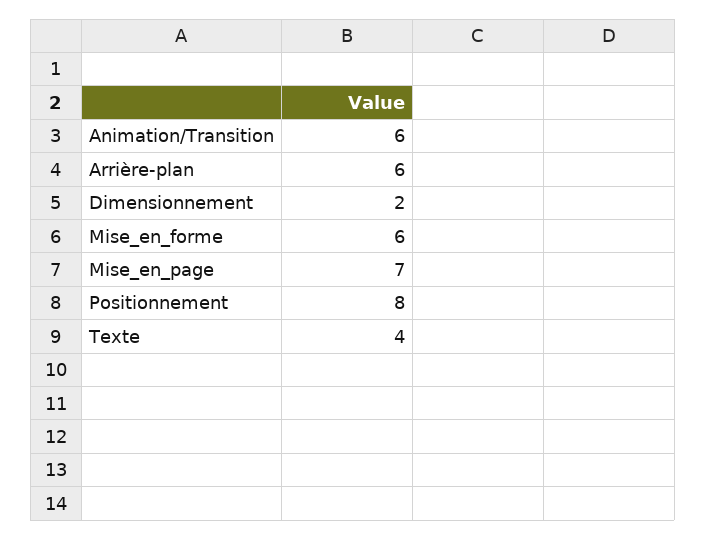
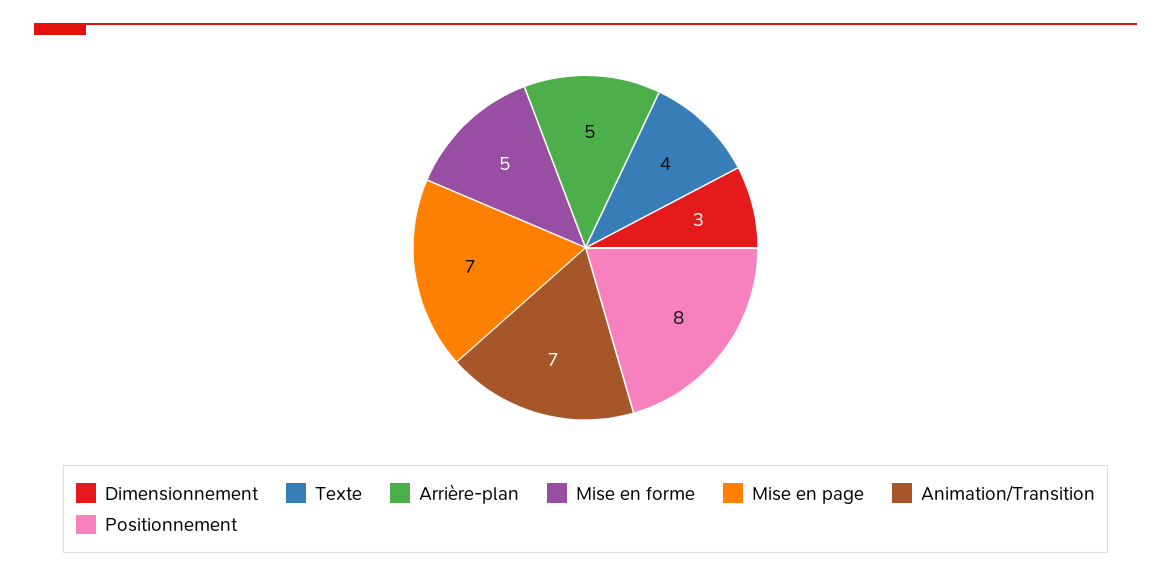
Animation/Transition: 6 -> 7
Arrière-plan: 6 -> 5
Dimensionnement: 2 -> 3
Mise_en_forme: 6 -> 5

